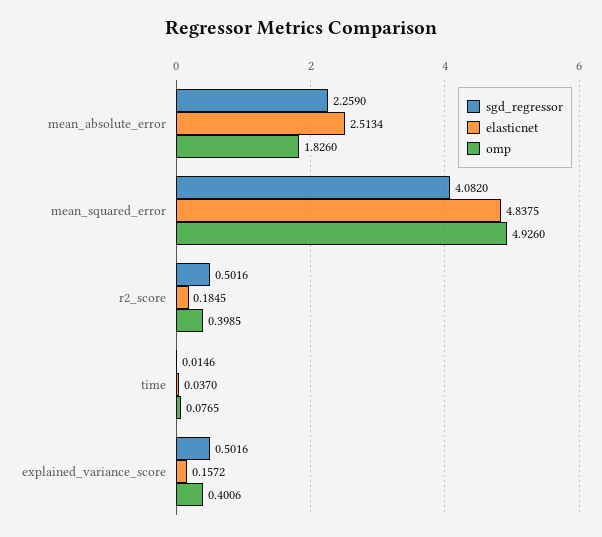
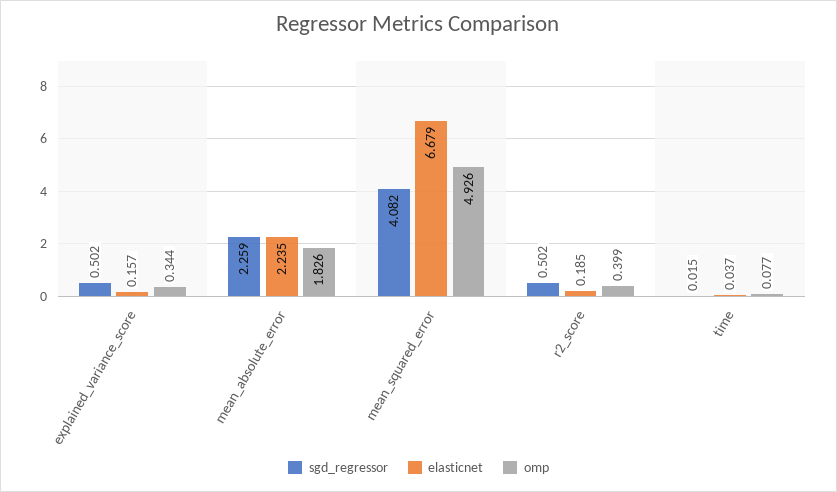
elasticnet, mean_absolute_error: 2.5134 -> 2.235
elasticnet, mean_squared_error: 4.8375 -> 6.679
omp, explained_variance_score: 0.4006 -> 0.344

